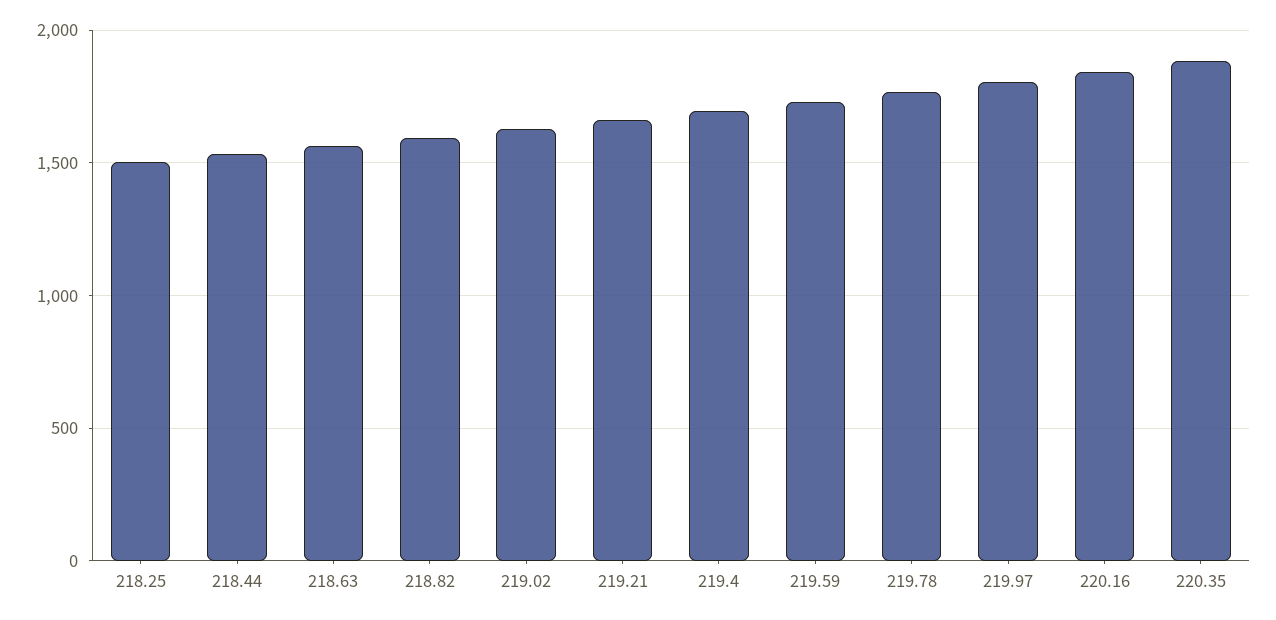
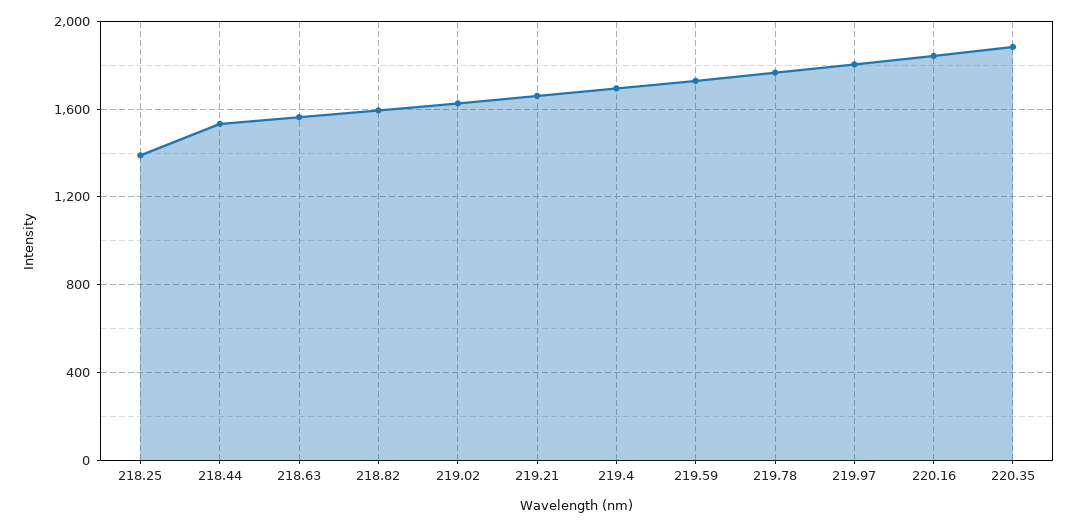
218.25: 1500 -> 1400

